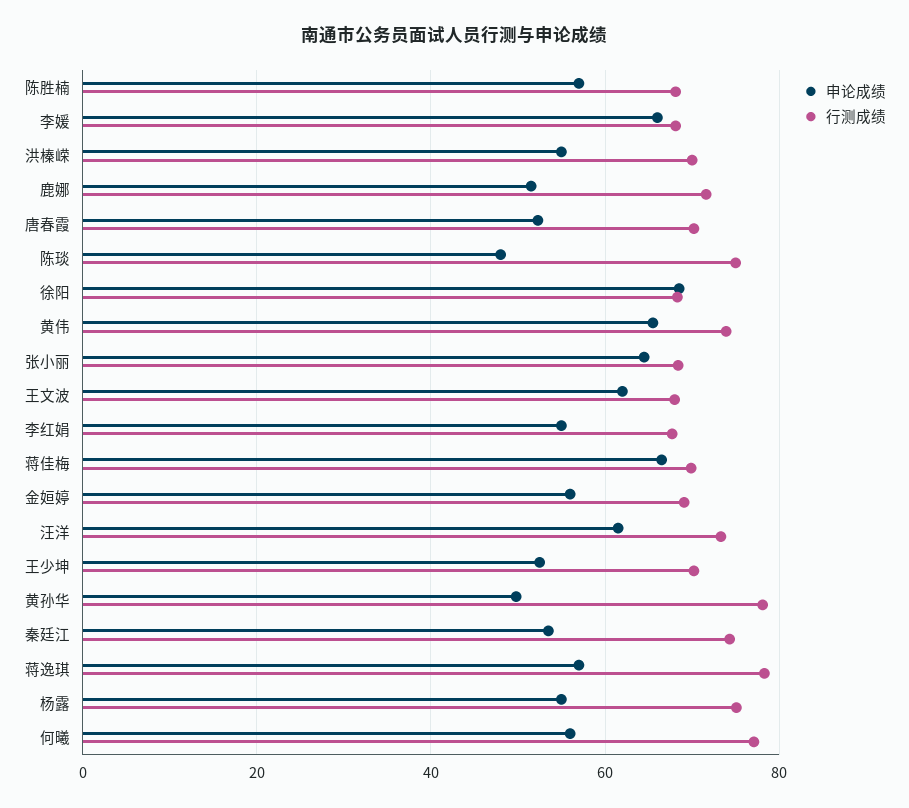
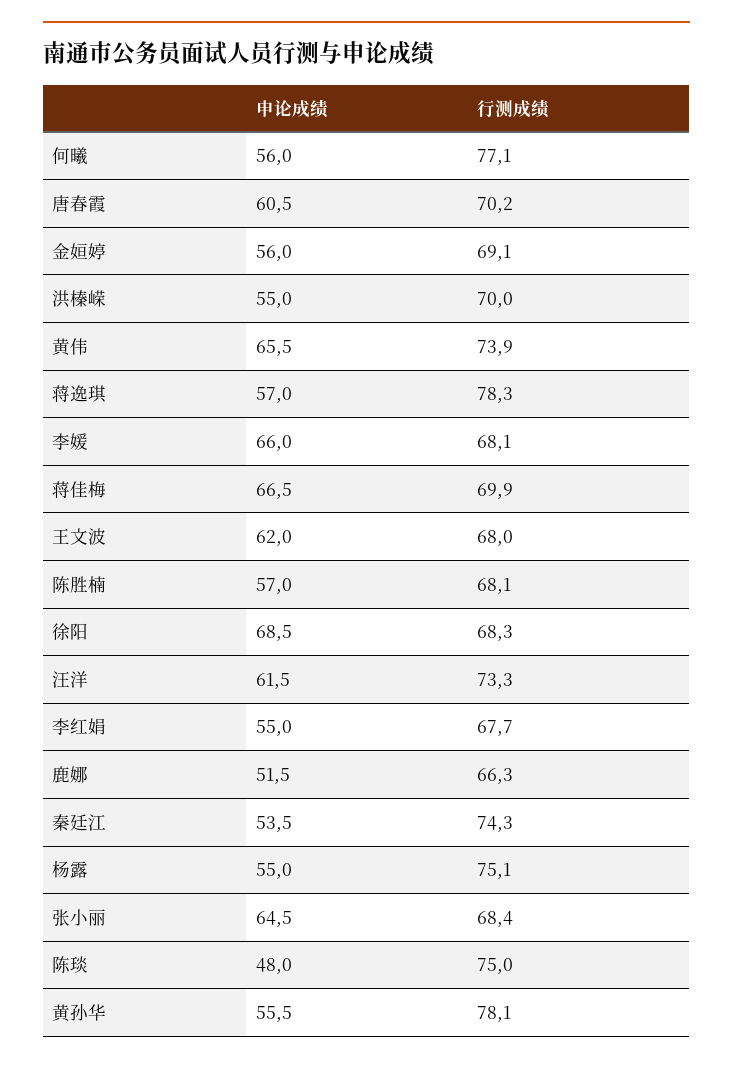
行测成绩, 鹿娜: 72 -> 66.3
申论成绩, 唐春霞: 52 -> 60.5
申论成绩, 王少坤: 52 -> none
行测成绩, 王少坤: 70 -> none
申论成绩, 黄孙华: 50 -> 55.5

